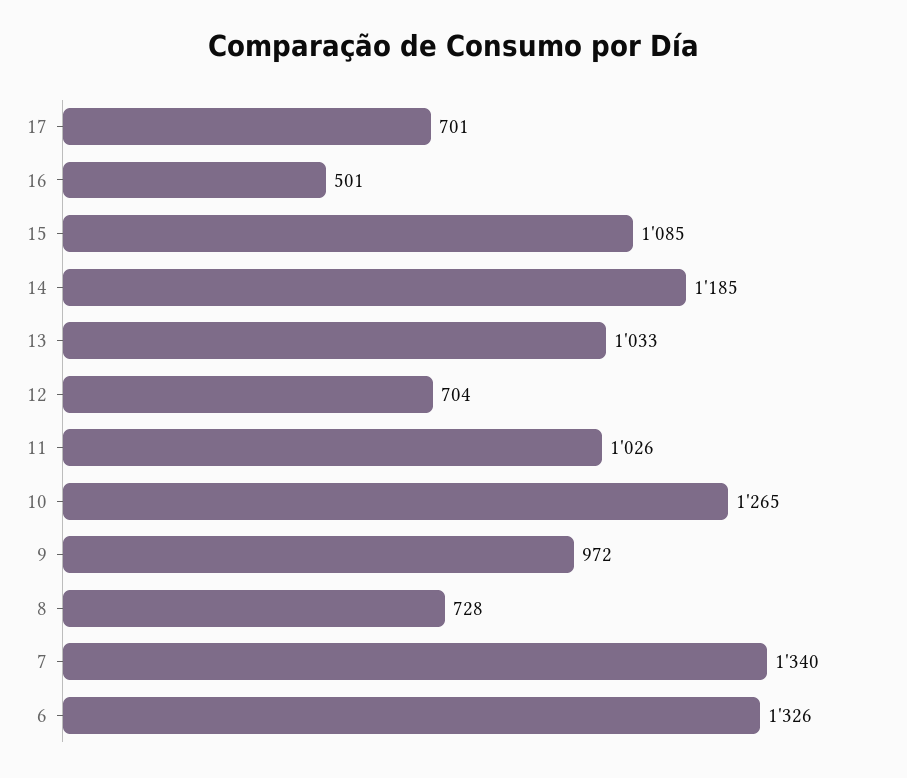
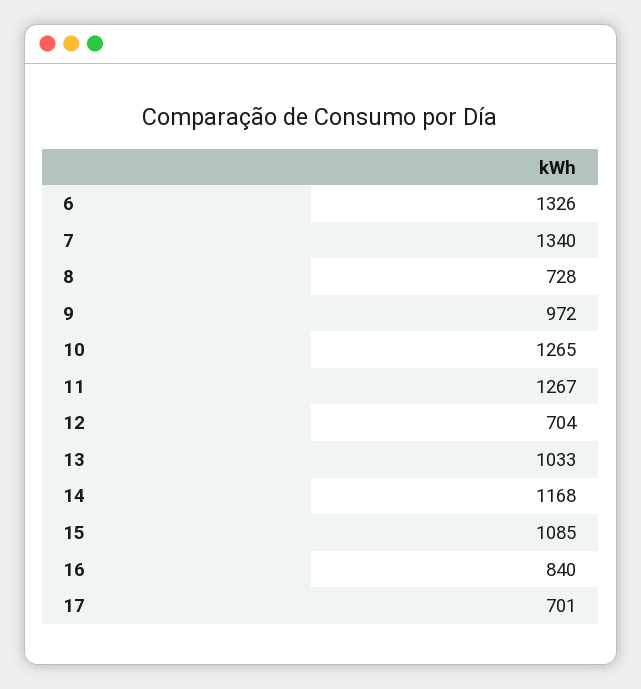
16: 501 -> 840
14: 1185 -> 1168
11: 1026 -> 1267

